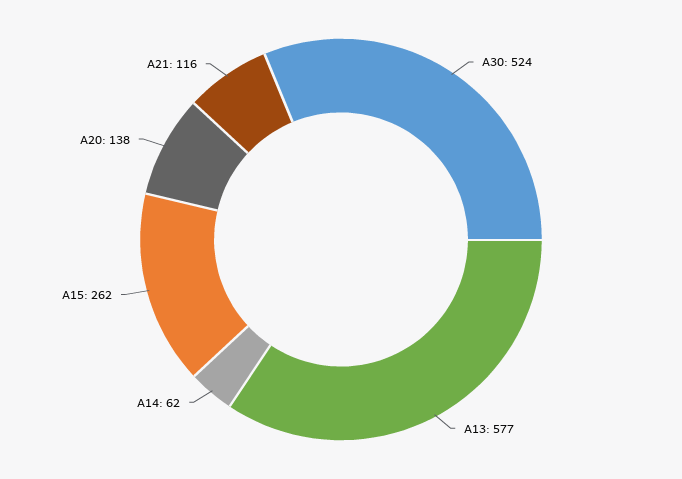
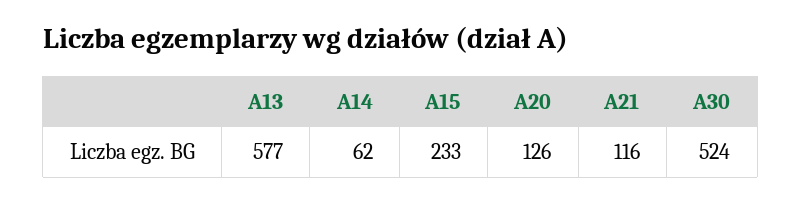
A15: 262 -> 233
A20: 138 -> 126

